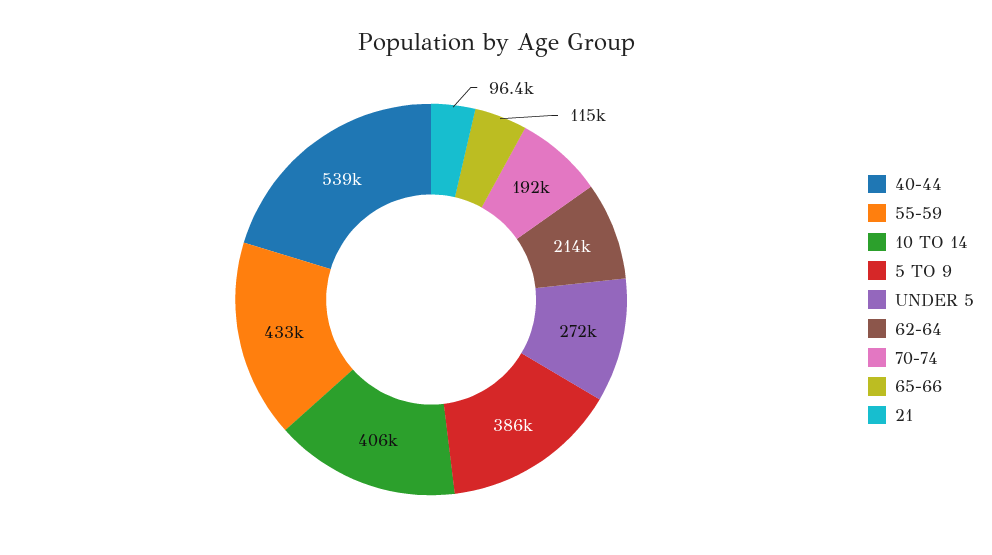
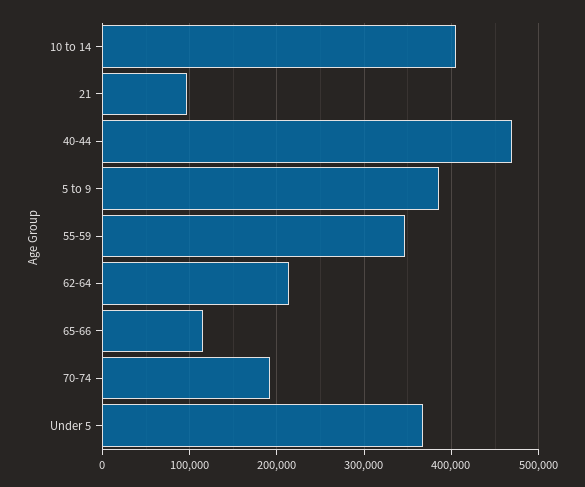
40-44: 539000 -> 470000
55-59: 433000 -> 350000
UNDER 5: 272000 -> 370000

